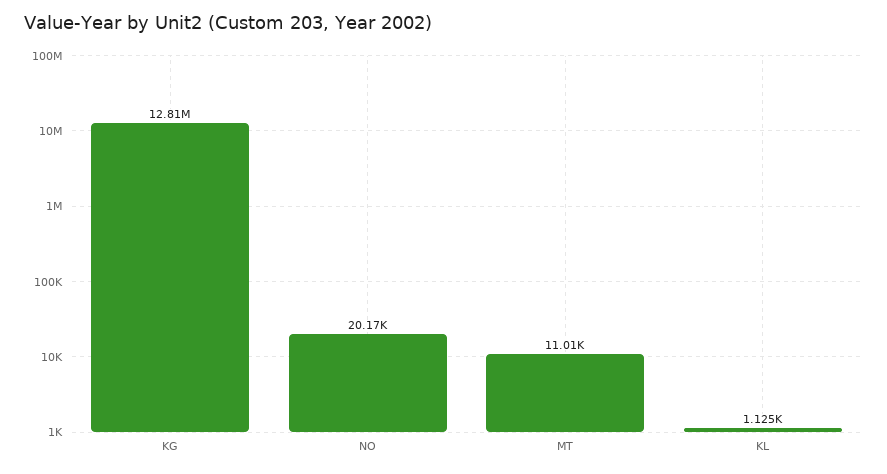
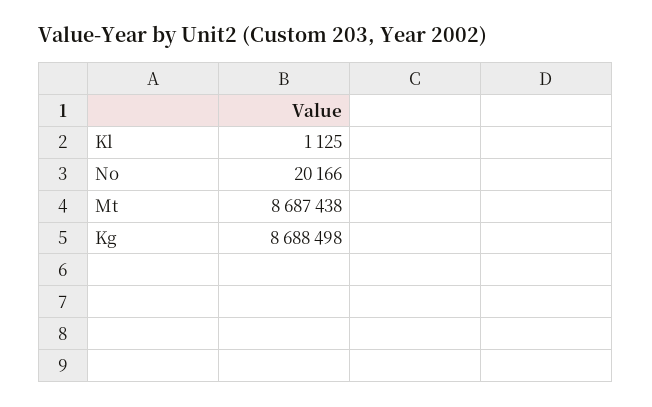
KG: 12810000 -> 8688498
MT: 11010 -> 8687438

